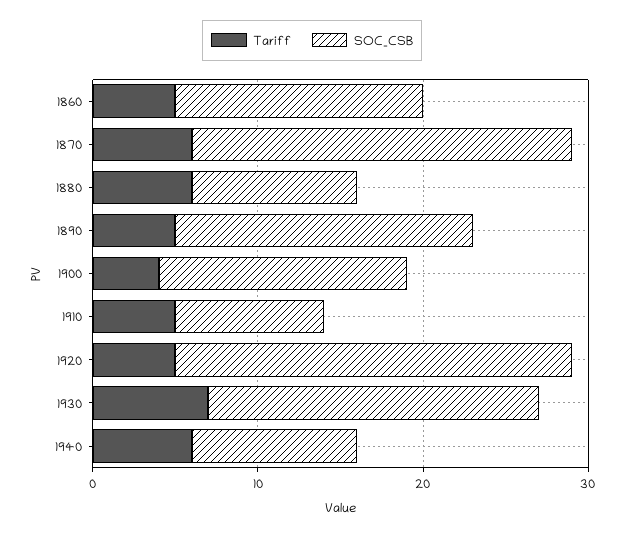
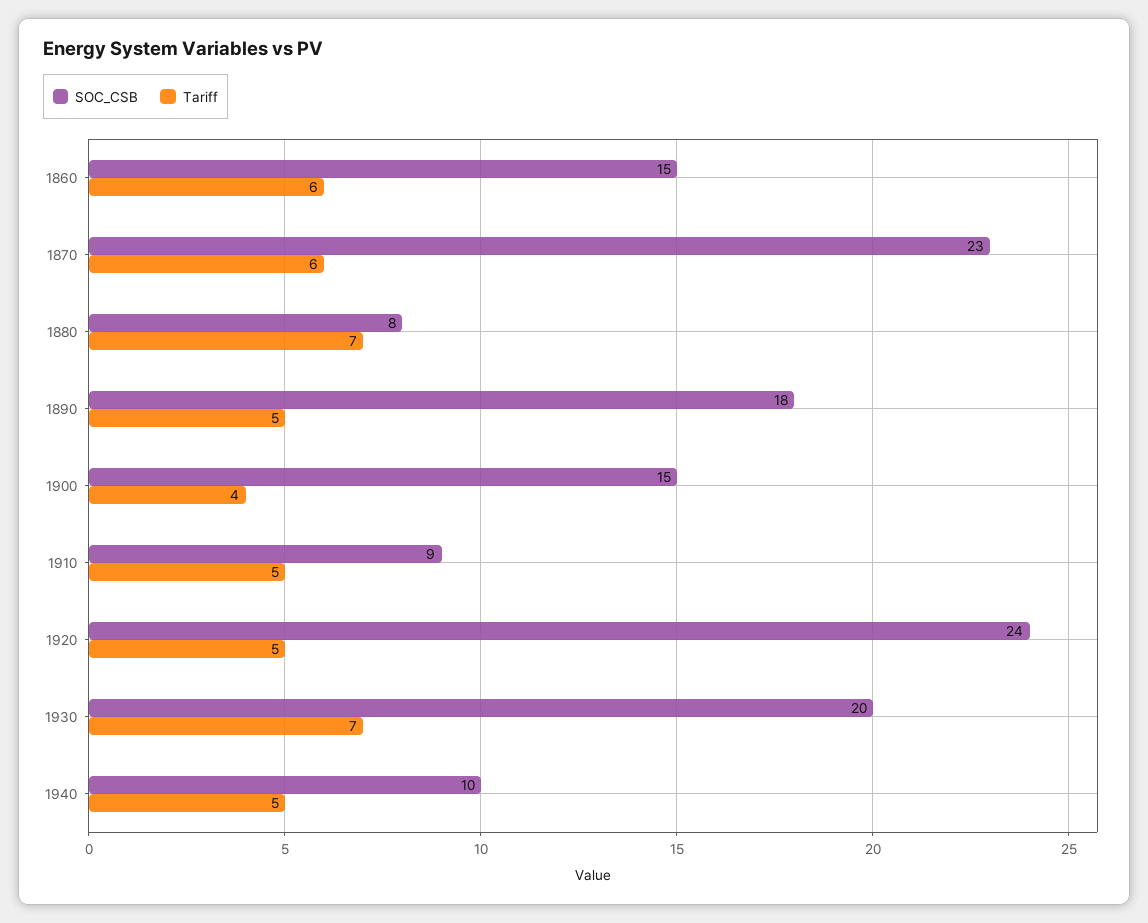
Tariff, 1860: 5 -> 6
Tariff, 1880: 6 -> 7
SOC_CSB, 1880: 10 -> 8
Tariff, 1940: 6 -> 5

